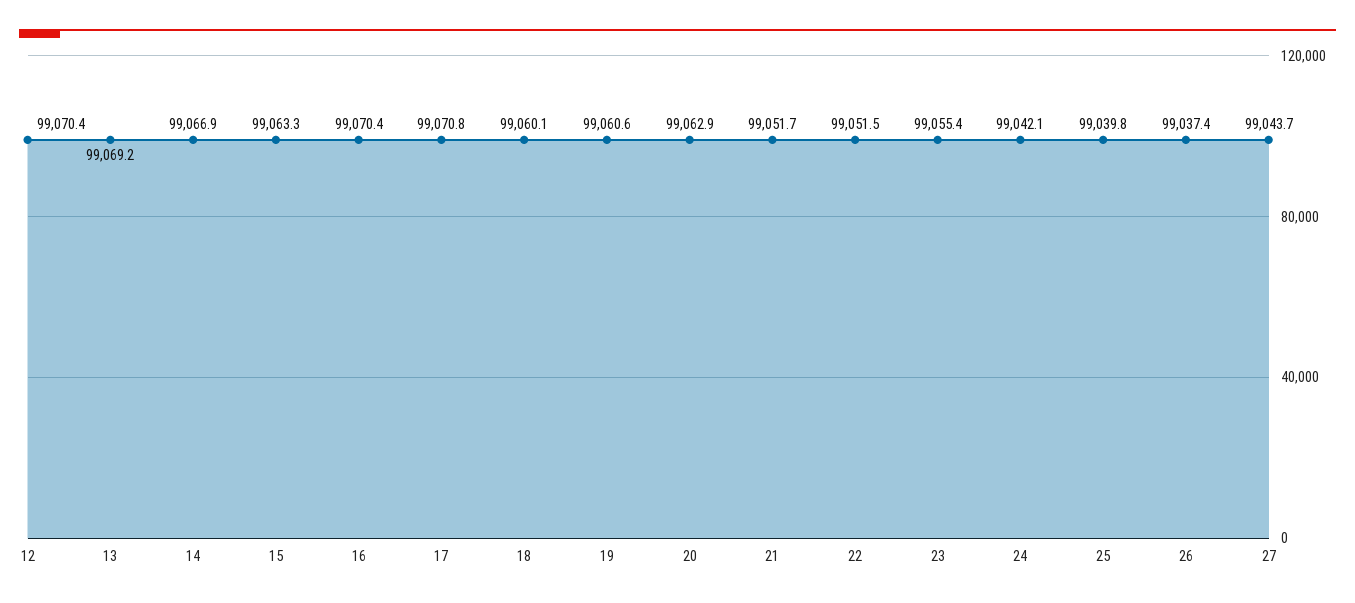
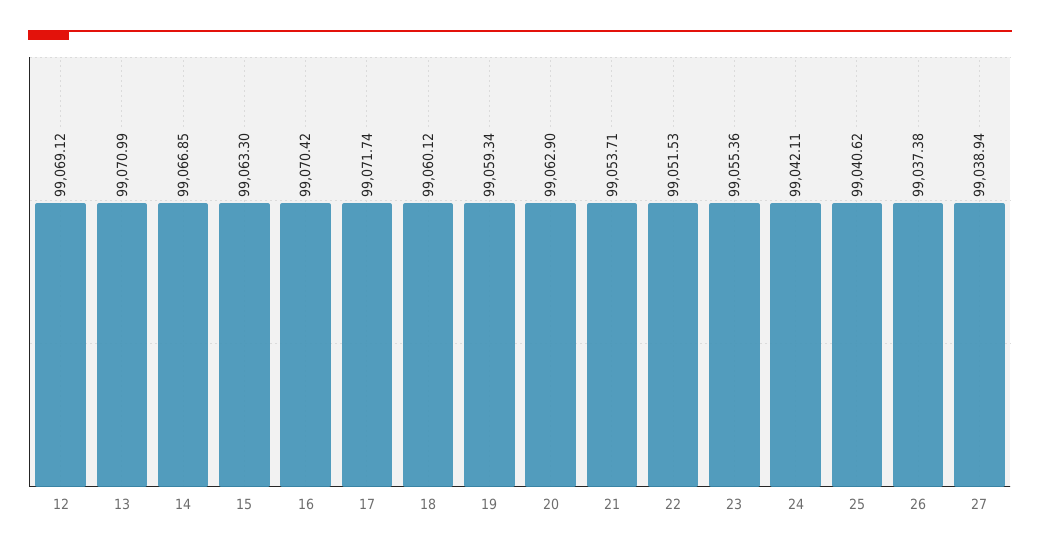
12: 99070.4 -> 99069.12
13: 99069.2 -> 99070.99
17: 99070.8 -> 99071.74
19: 99060.6 -> 99059.34
21: 99051.7 -> 99053.71
25: 99039.8 -> 99040.62
27: 99043.7 -> 99038.94

